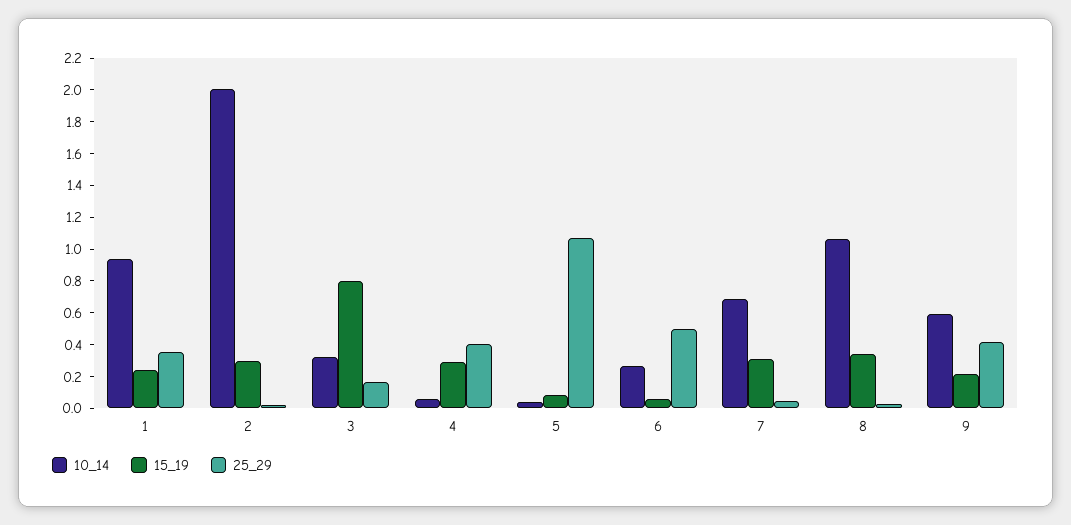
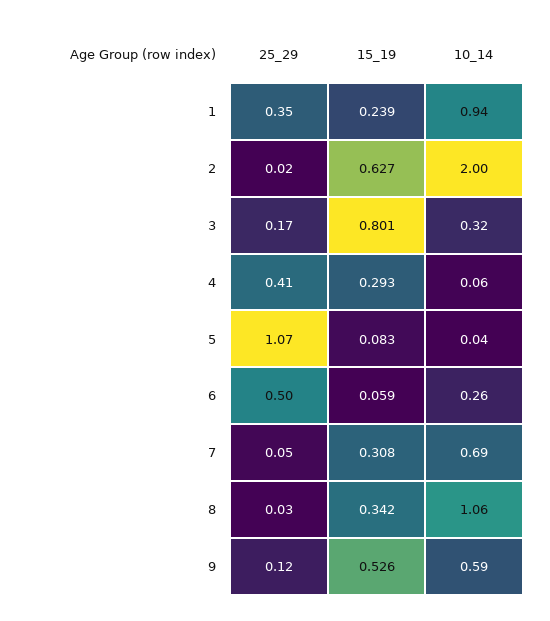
15_19, 2: 0.3 -> 0.627
15_19, 9: 0.2 -> 0.526
25_29, 9: 0.4 -> 0.12

